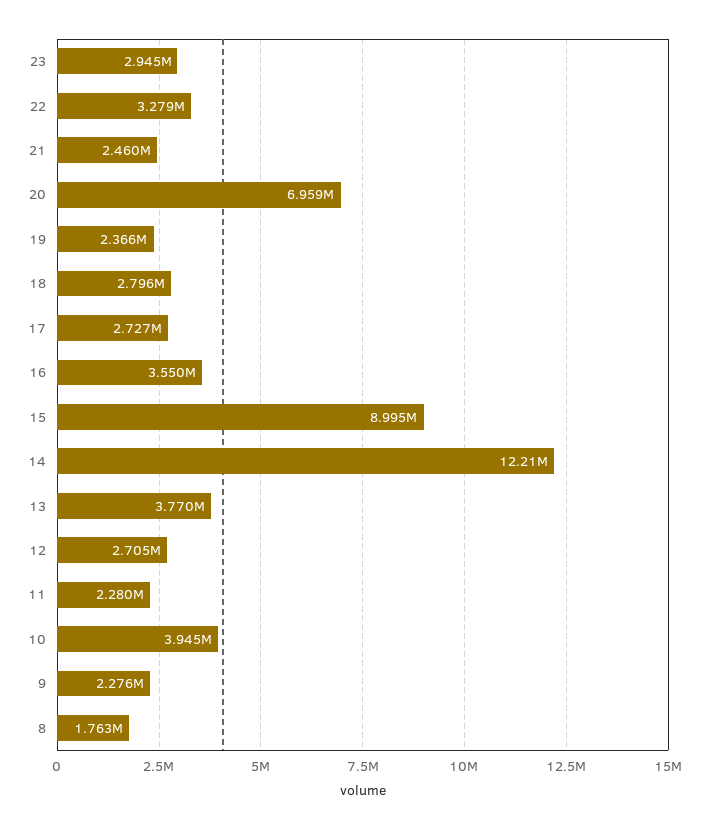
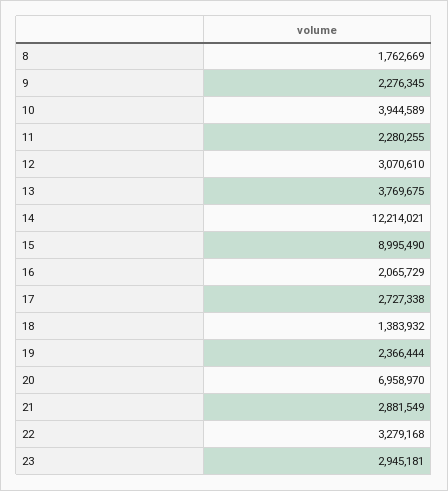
21: 2460000 -> 2881549
18: 2796000 -> 1383932
16: 3550000 -> 2065729
12: 2705000 -> 3070610

